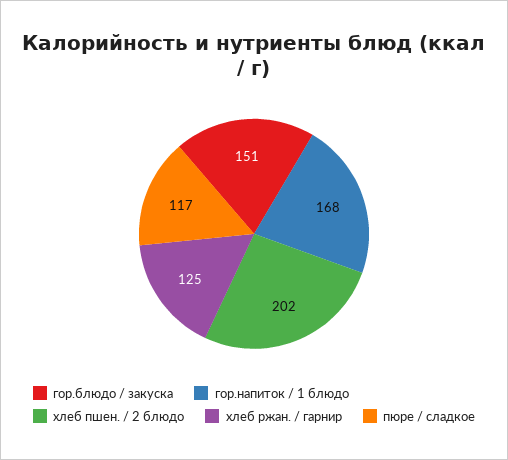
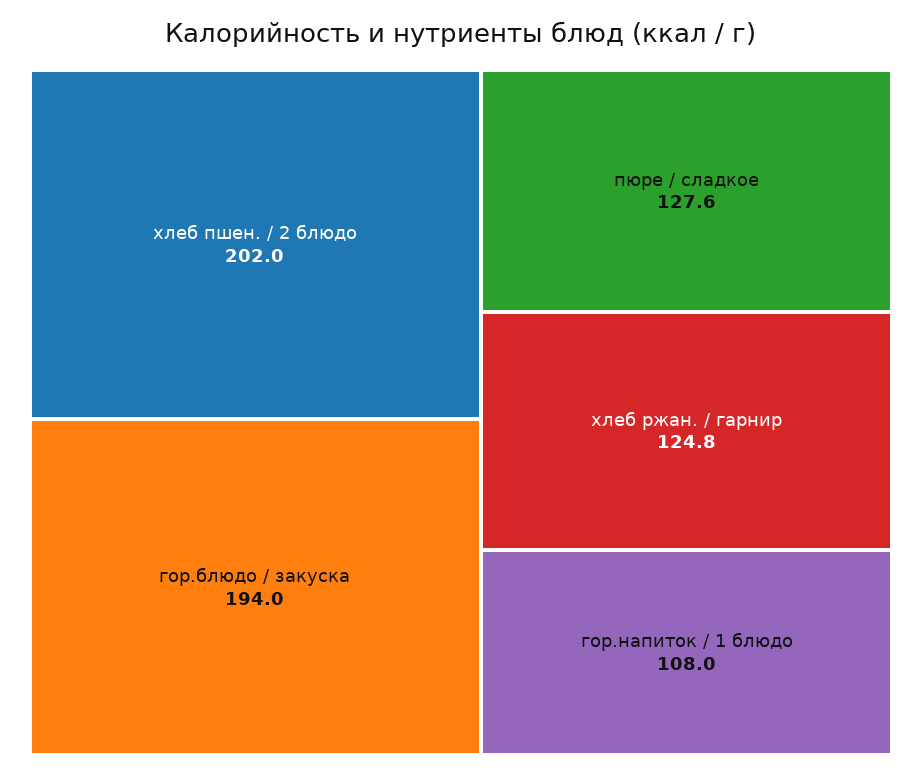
гор.блюдо / закуска: 151 -> 194
гор.напиток / 1 блюдо: 168 -> 108
пюре / сладкое: 117 -> 127.6

